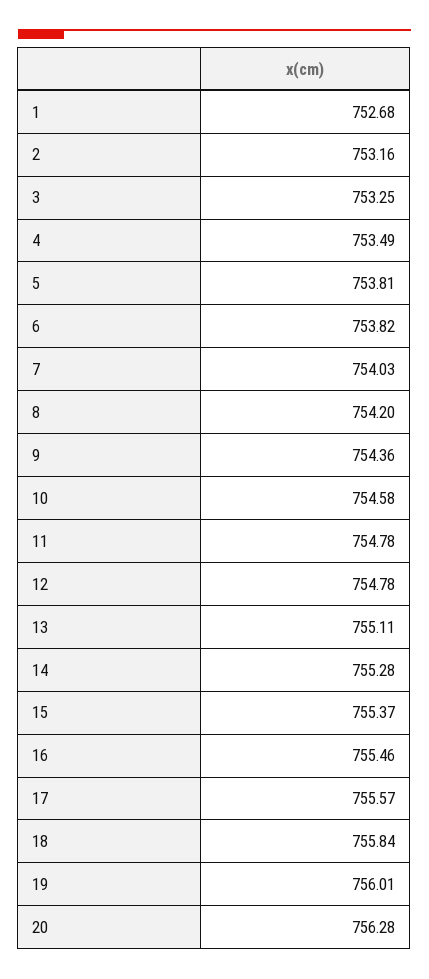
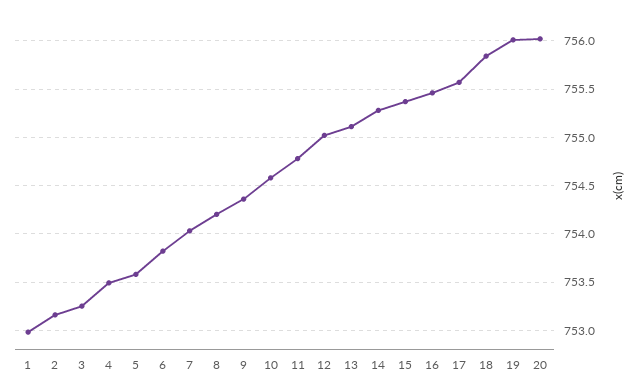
1: 752.68 -> 753
5: 753.81 -> 753.6
12: 754.78 -> 755
20: 756.28 -> 756

